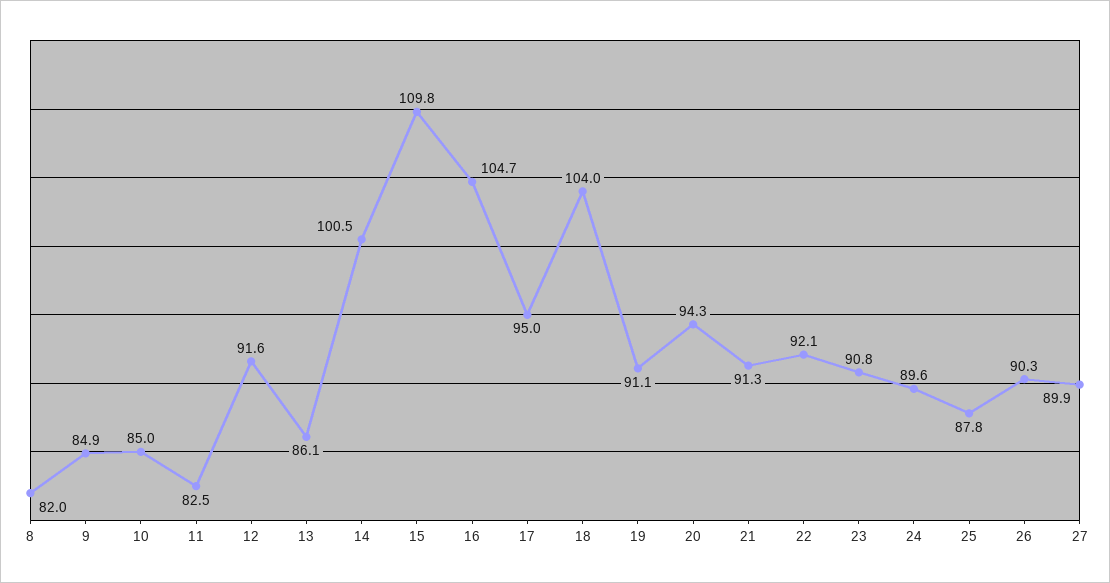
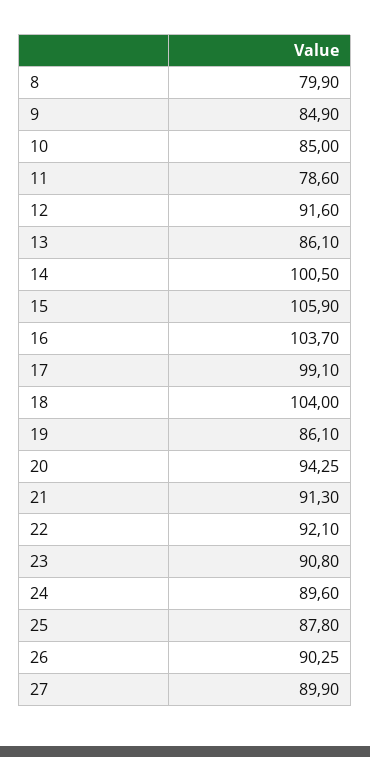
8: 82 -> 79.9
11: 82.5 -> 78.6
15: 109.8 -> 105.9
16: 104.7 -> 103.7
17: 95 -> 99.1
19: 91.1 -> 86.1

